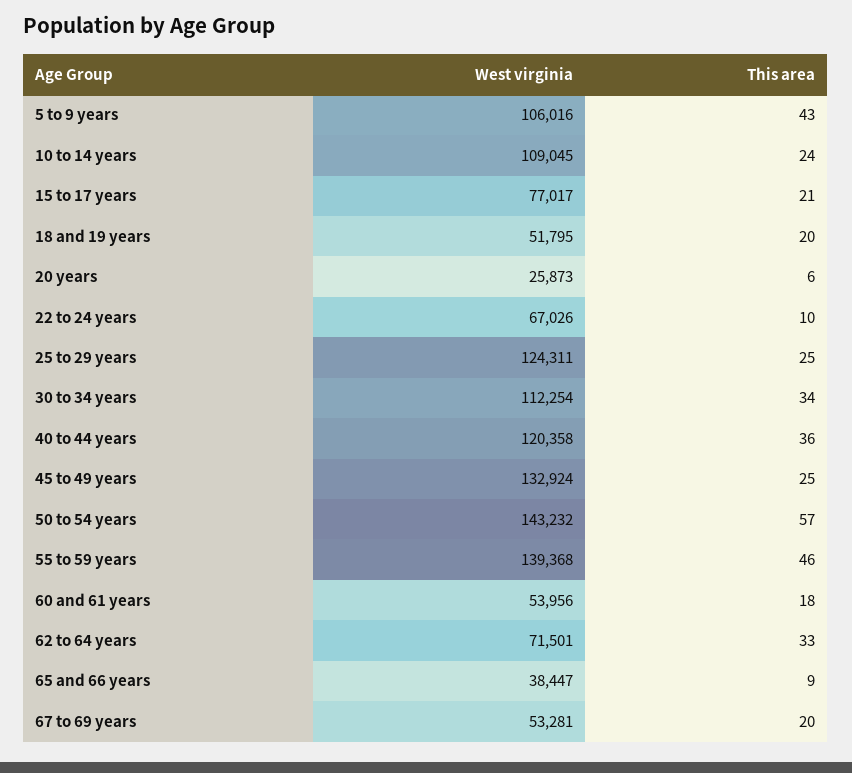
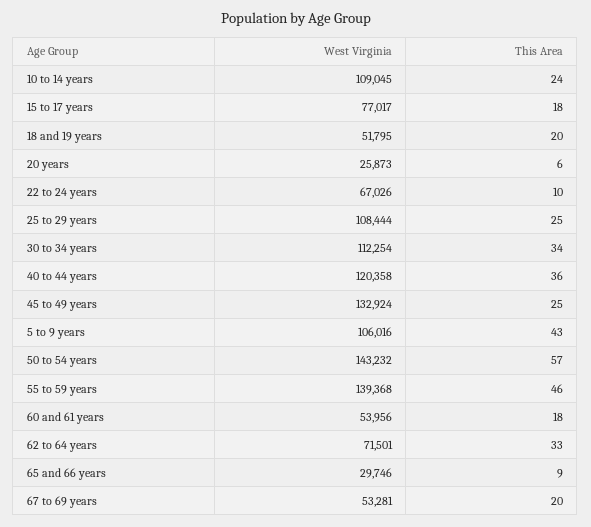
This area, 15 to 17 years: 21 -> 18
West virginia, 25 to 29 years: 124311 -> 108444
West virginia, 65 and 66 years: 38447 -> 29746

